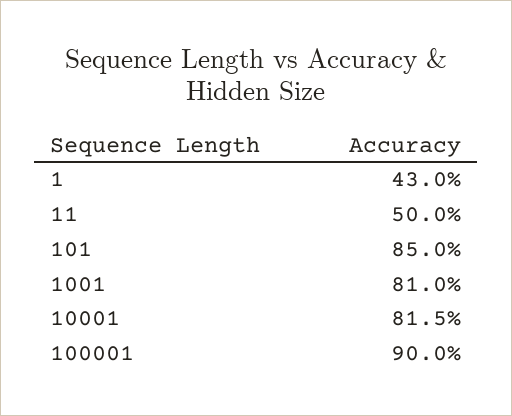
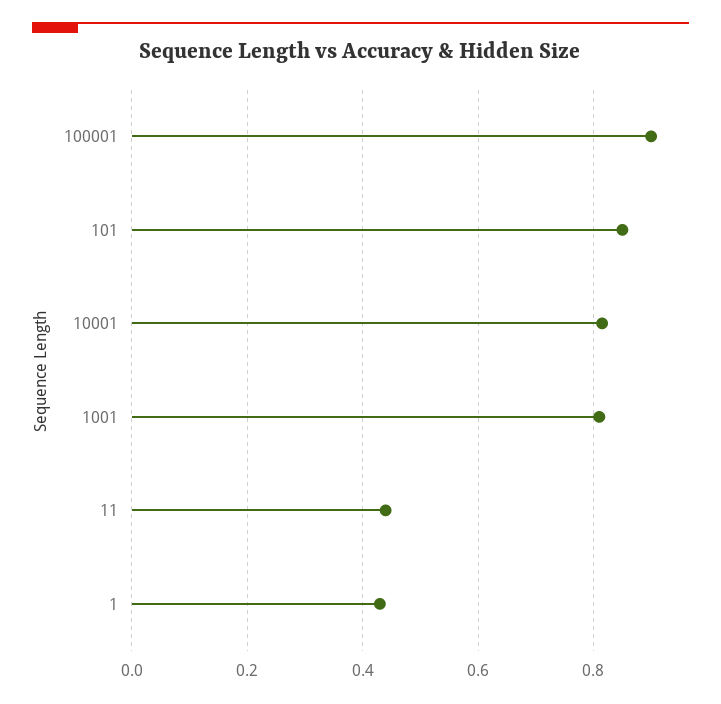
11: 0.5 -> 0.44

